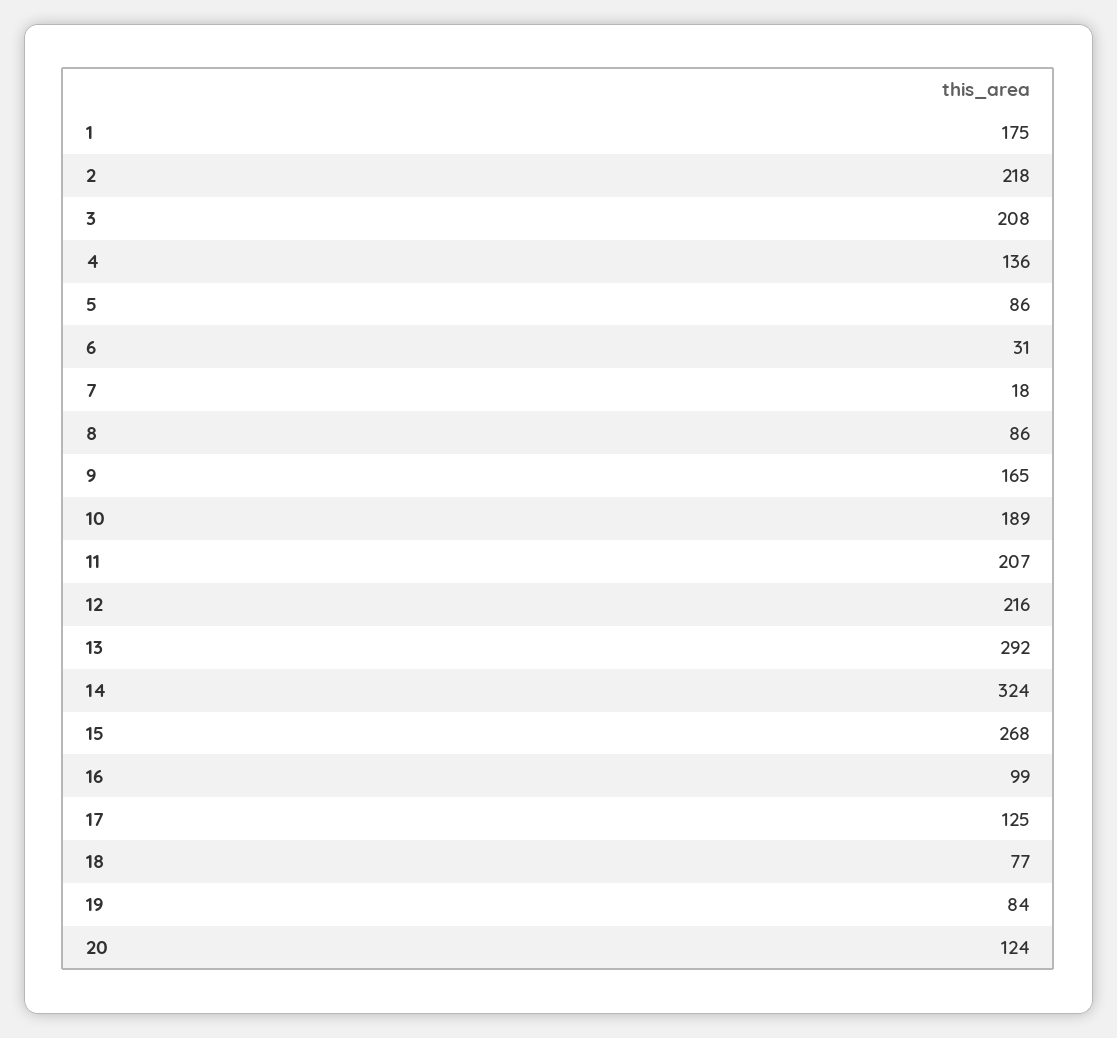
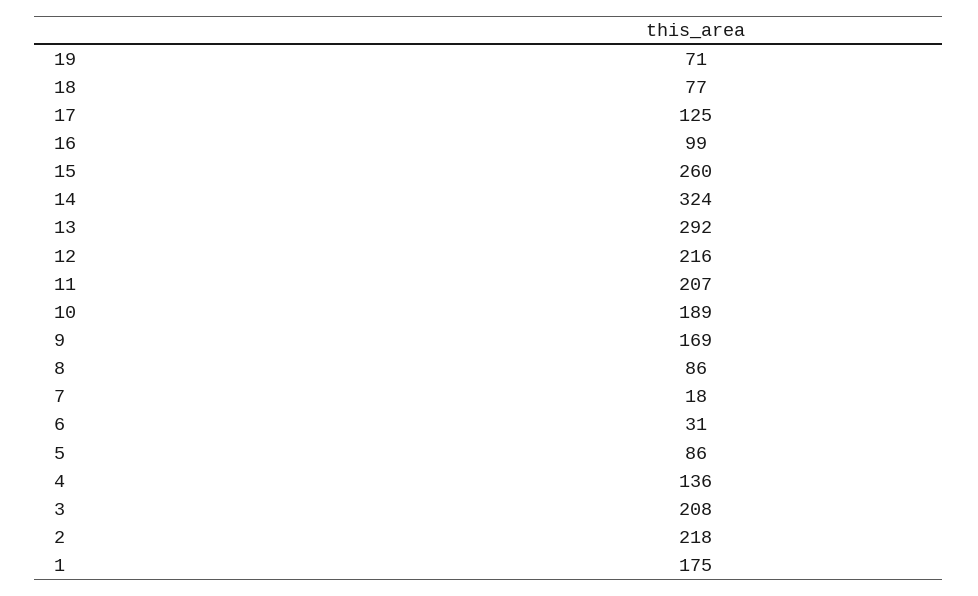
9: 165 -> 169
15: 268 -> 260
19: 84 -> 71
20: 124 -> none

